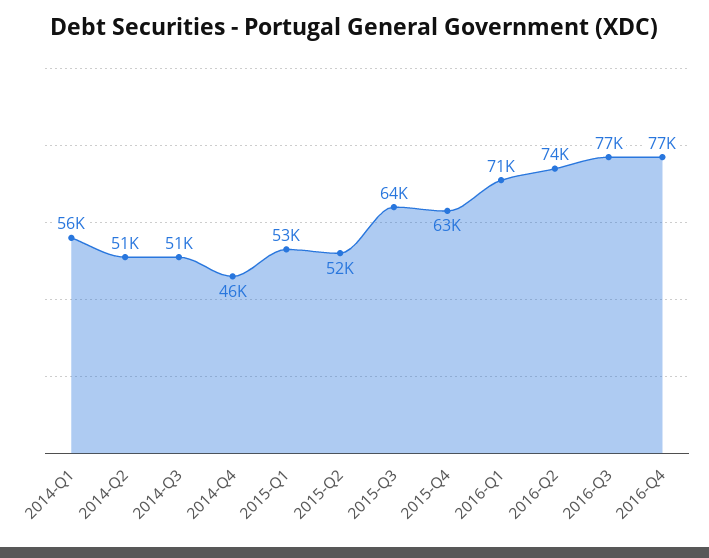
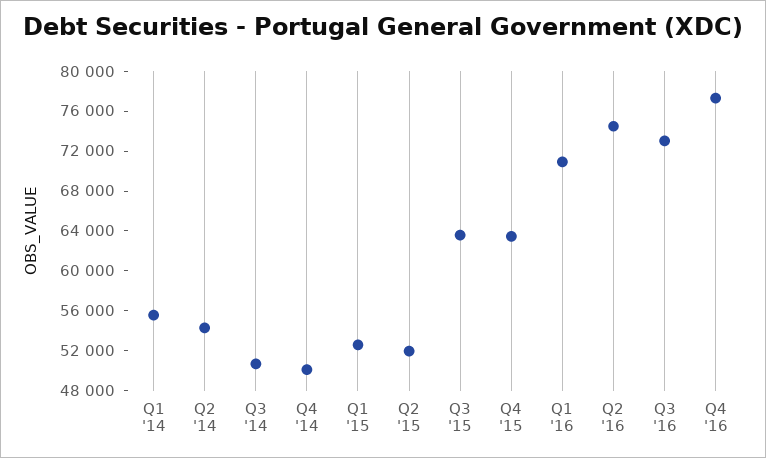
2014-Q2: 51000 -> 54000
2014-Q4: 46000 -> 50000
2016-Q3: 77000 -> 73000

